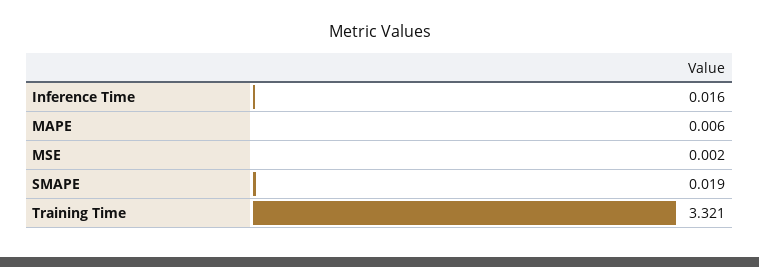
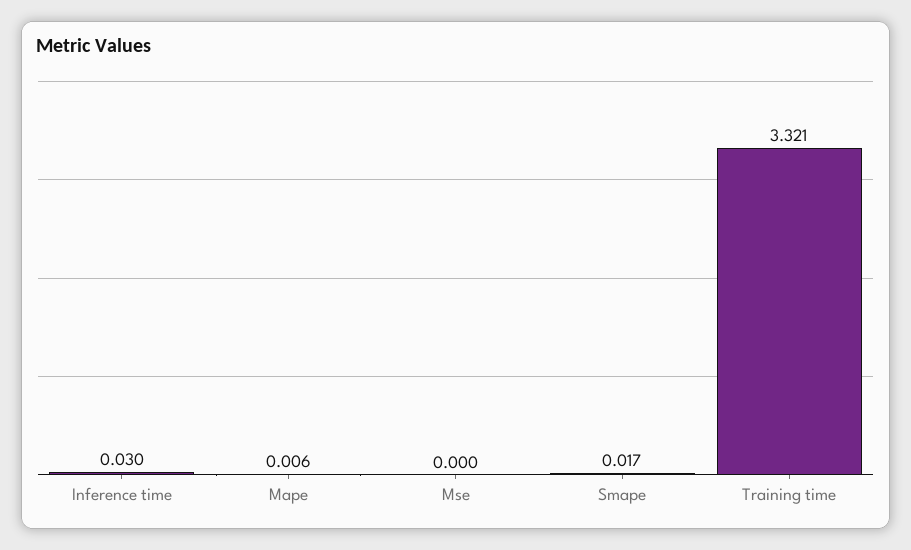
Inference Time: 0.016 -> 0.03
MSE: 0.002 -> 0
SMAPE: 0.019 -> 0.017

